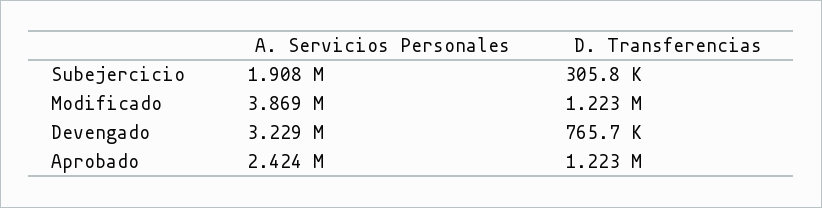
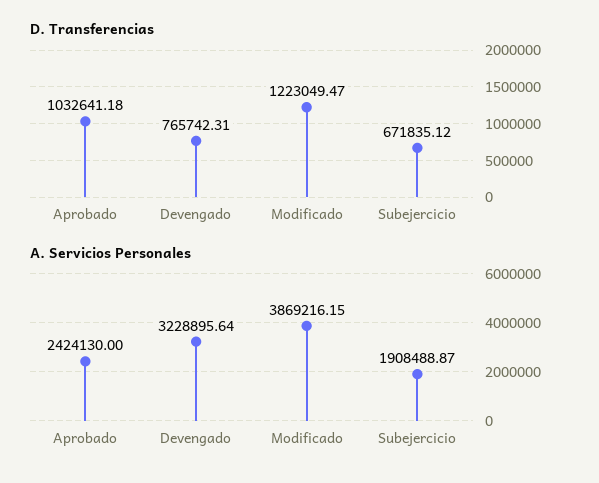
D. Transferencias, Subejercicio: 305800 -> 671835.12
D. Transferencias, Aprobado: 1223000 -> 1032641.18

